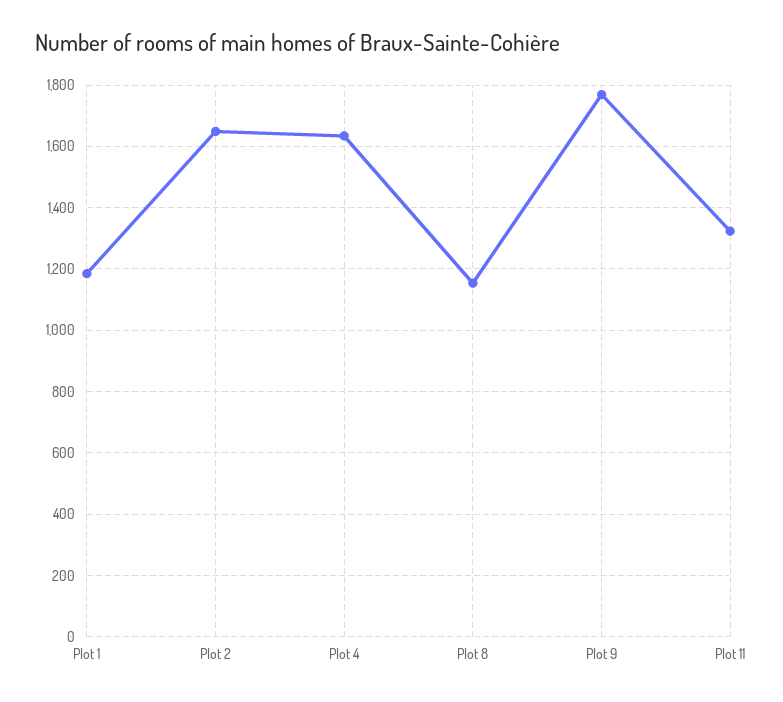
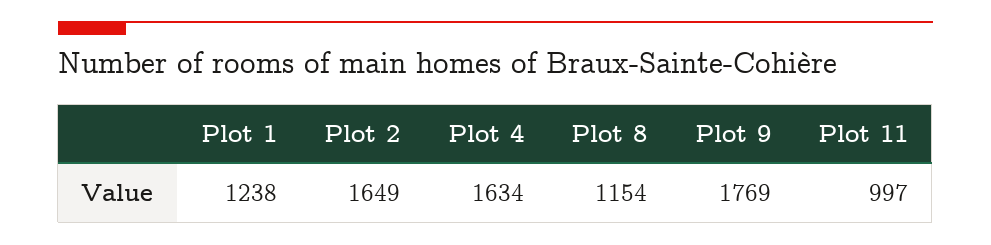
Plot 1: 1180 -> 1238
Plot 11: 1320 -> 997

